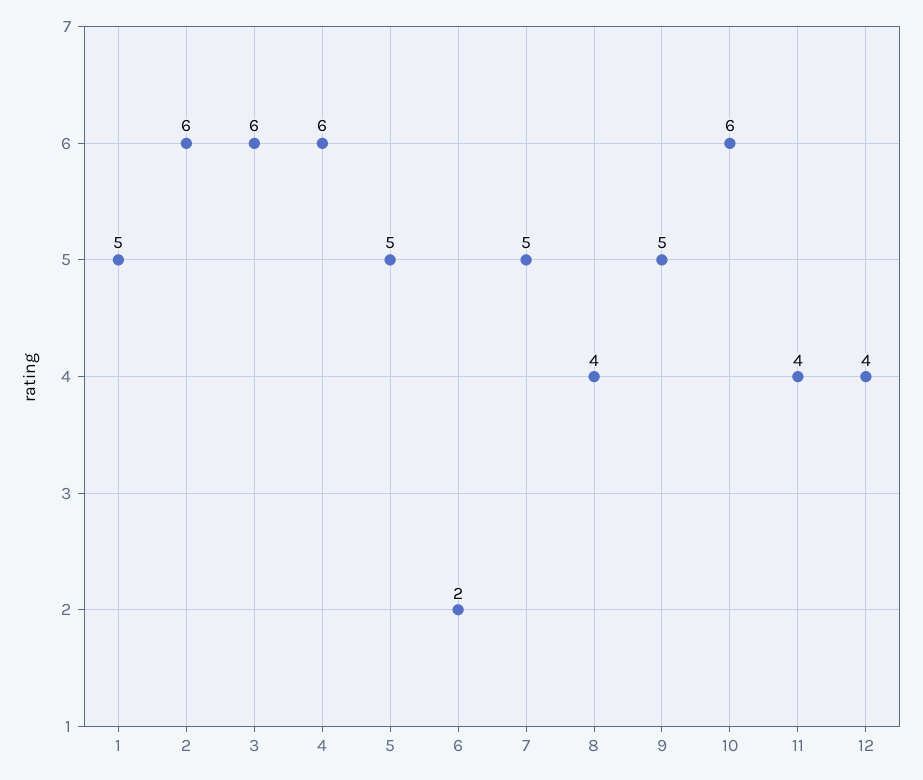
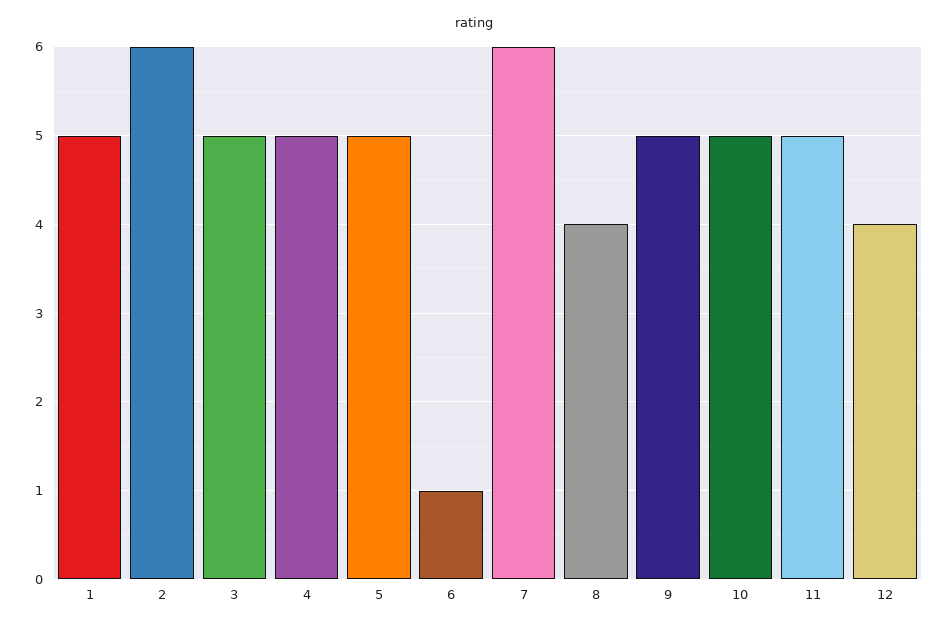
3: 6 -> 5
4: 6 -> 5
6: 2 -> 1
7: 5 -> 6
10: 6 -> 5
11: 4 -> 5

